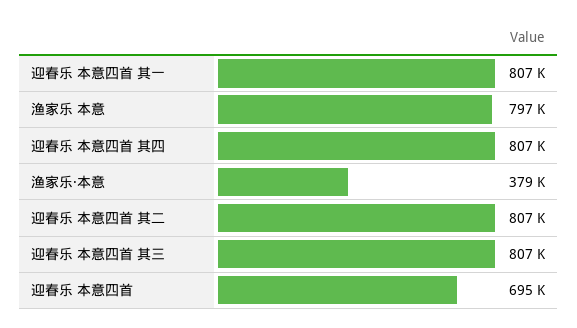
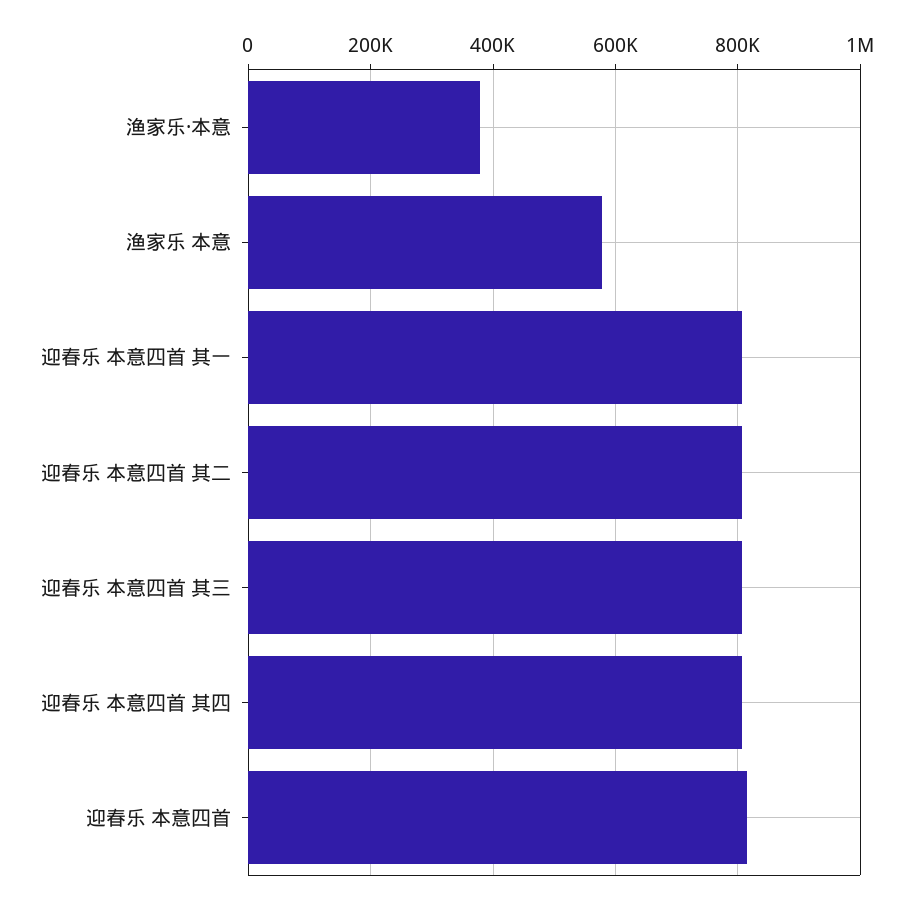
渔家乐 本意: 797000 -> 580000
迎春乐 本意四首: 695000 -> 820000

